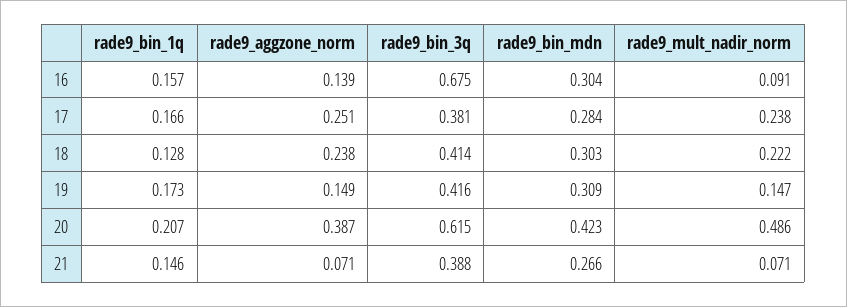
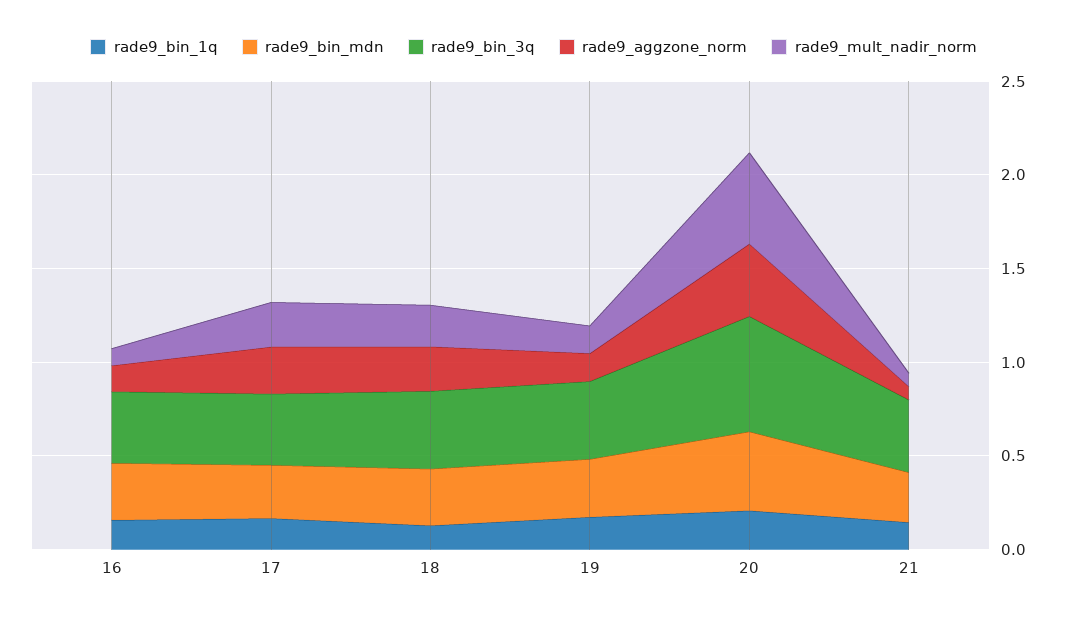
rade9_bin_3q, 16: 0.675 -> 0.4

